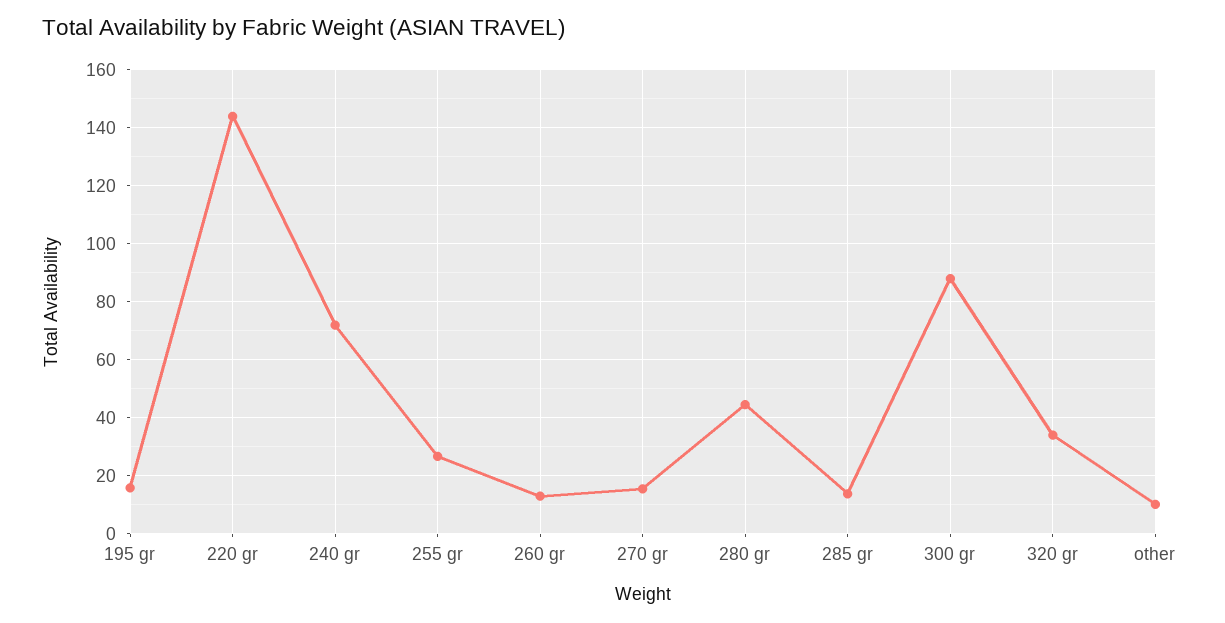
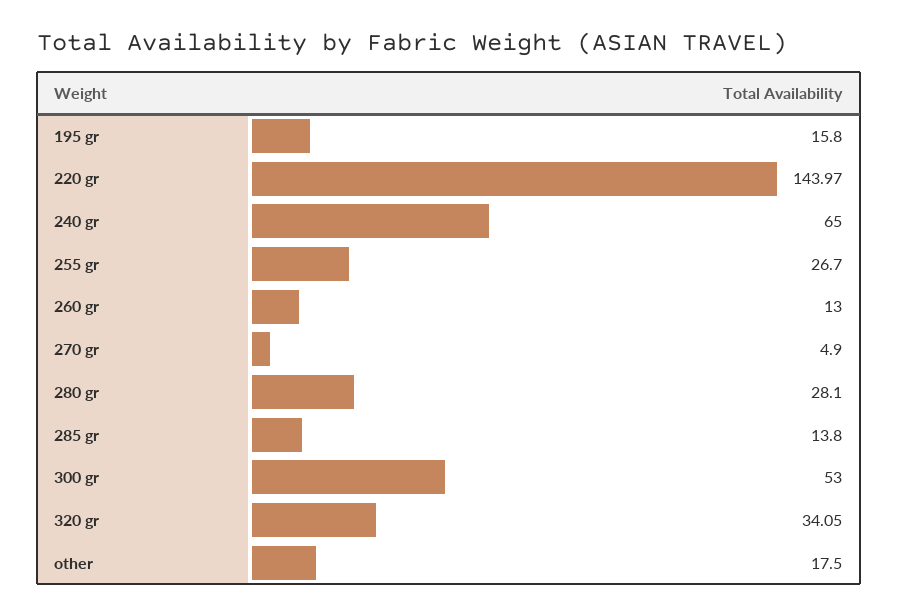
240 gr: 72.5 -> 65
270 gr: 15 -> 4.9
280 gr: 45 -> 28.1
300 gr: 87.5 -> 53
other: 10 -> 17.5

